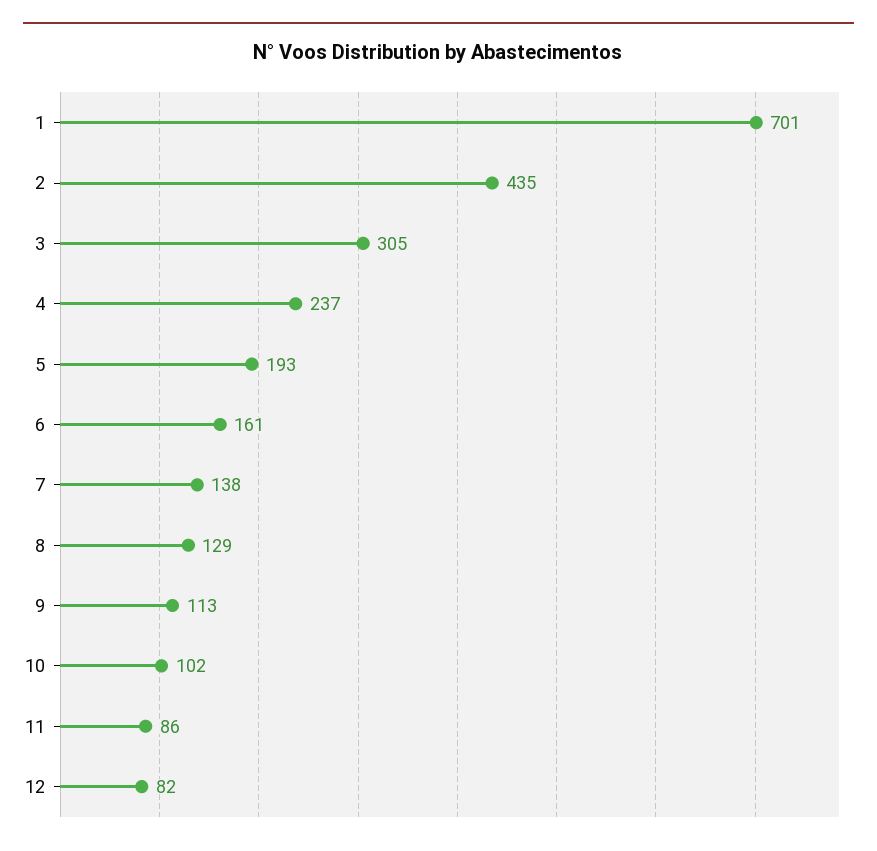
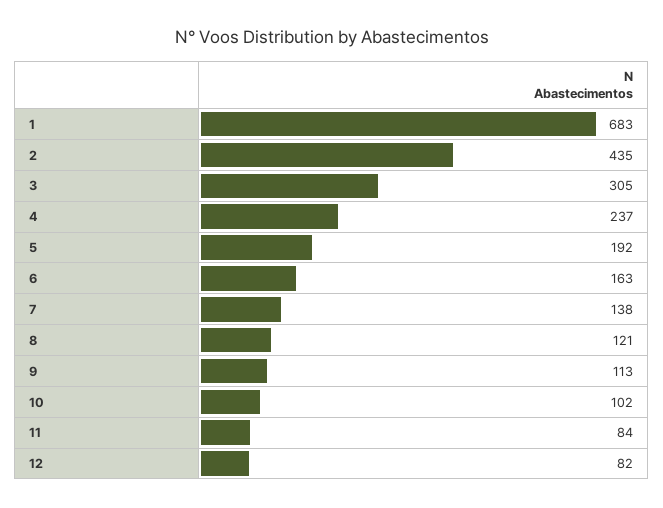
1: 701 -> 683
5: 193 -> 192
6: 161 -> 163
8: 129 -> 121
11: 86 -> 84

